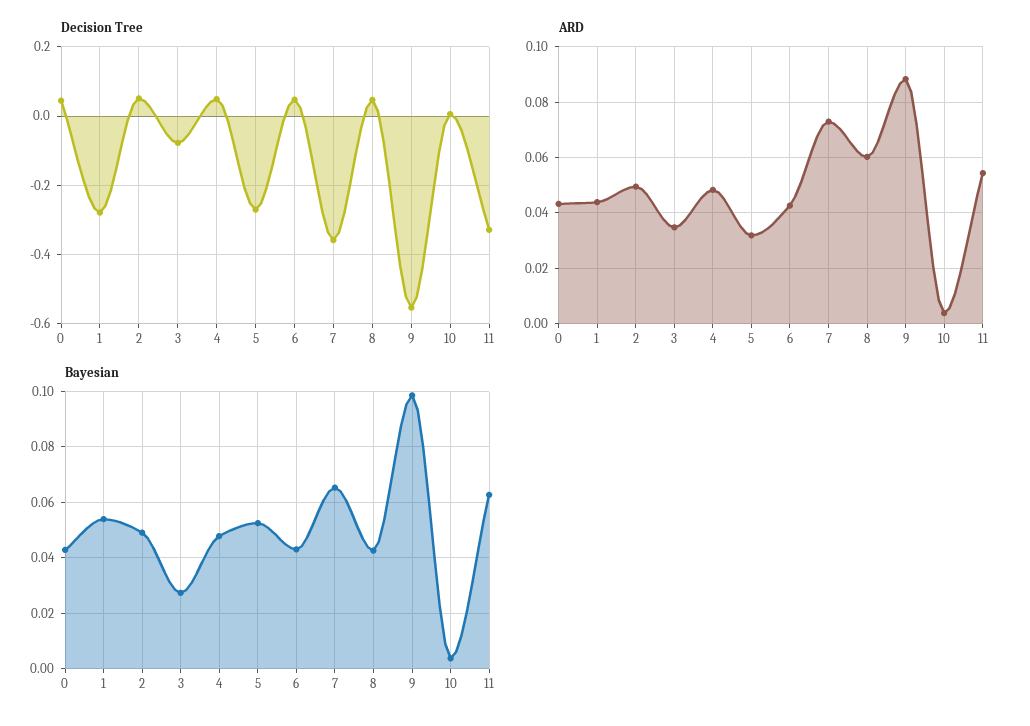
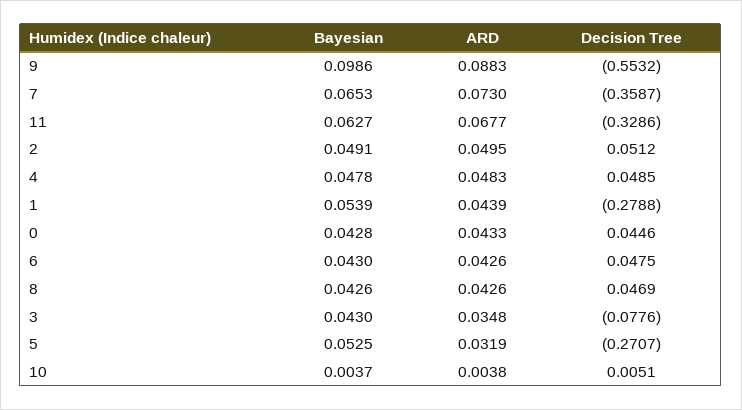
ARD, 8: 0.06 -> 0.0426
ARD, 11: 0.055 -> 0.0677
Bayesian, 3: 0.0275 -> 0.043

